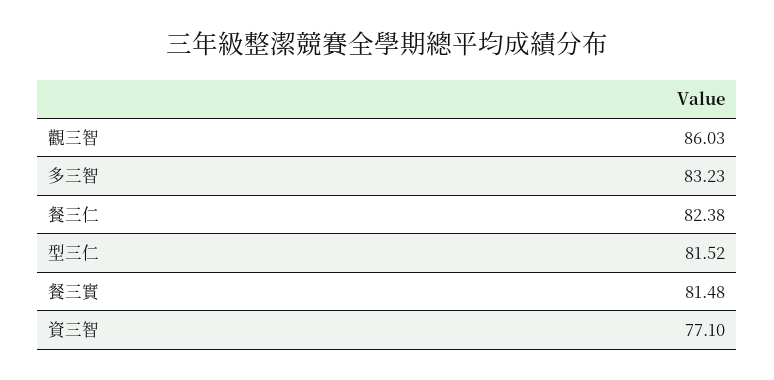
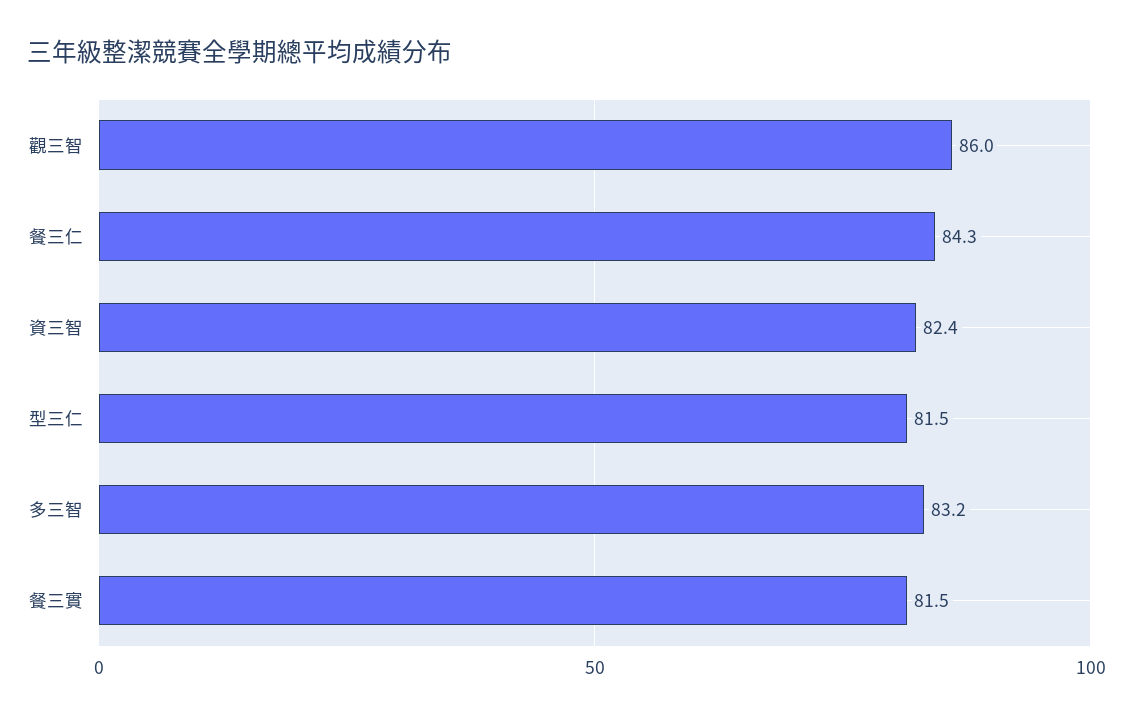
餐三仁: 82.38 -> 84.3
資三智: 77.1 -> 82.4

